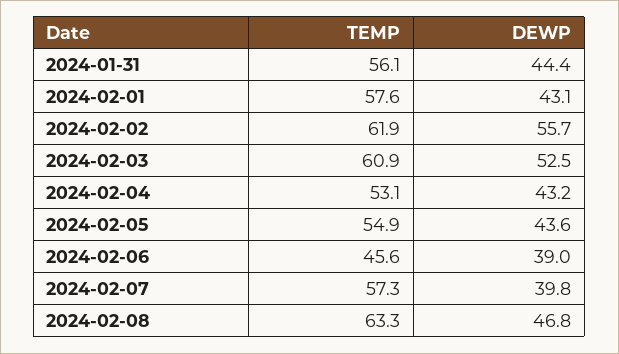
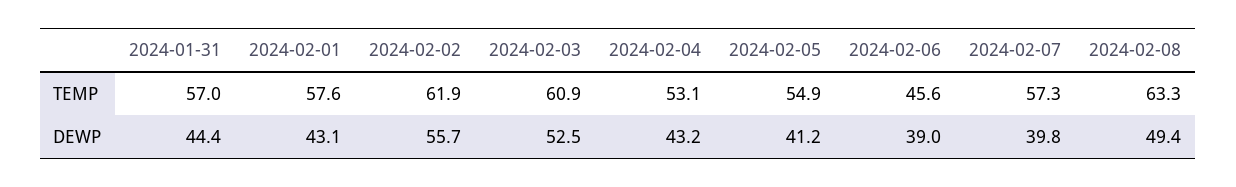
TEMP, 2024-01-31: 56.1 -> 57
DEWP, 2024-02-05: 43.6 -> 41.2
DEWP, 2024-02-08: 46.8 -> 49.4

